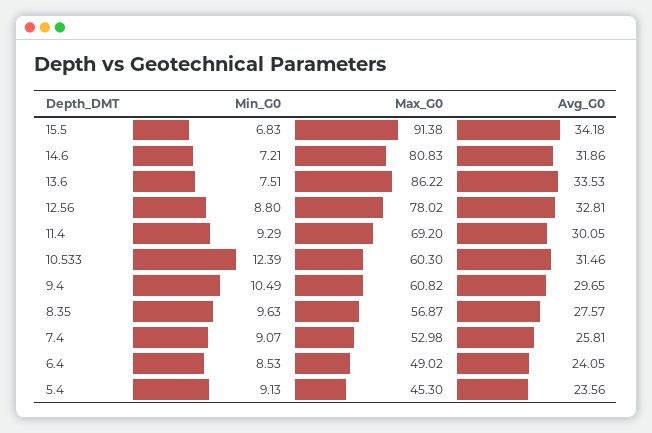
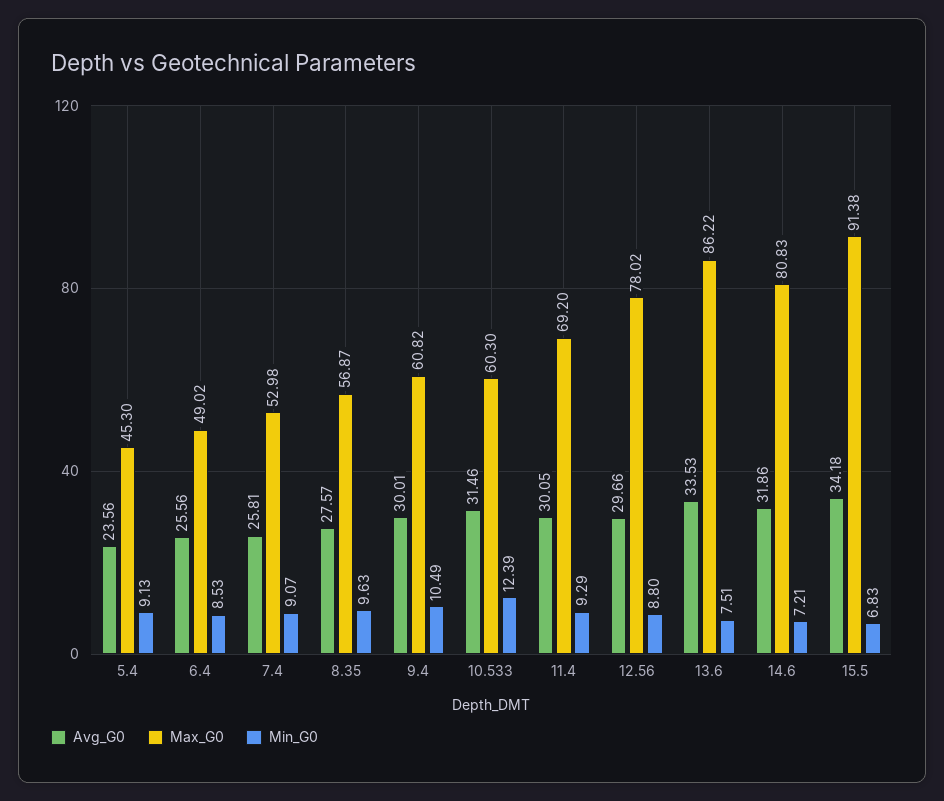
Avg_G0, 12.56: 32.81 -> 29.66
Avg_G0, 9.4: 29.65 -> 30.01
Avg_G0, 6.4: 24.05 -> 25.56

